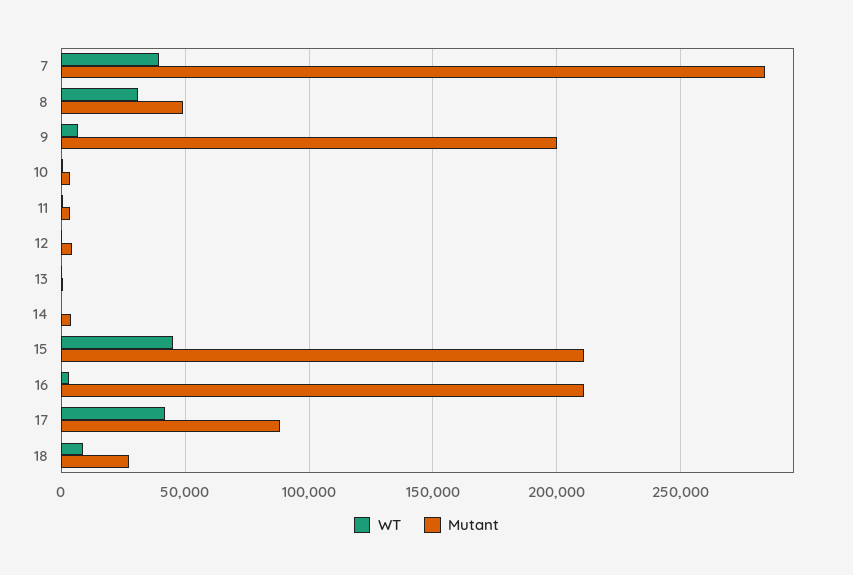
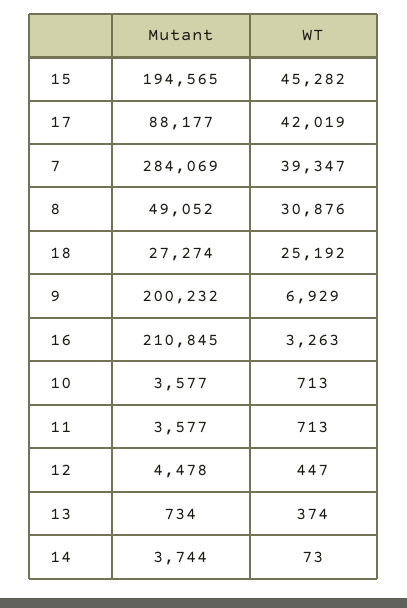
Mutant, 15: 210000 -> 194565
WT, 18: 10000 -> 25192

